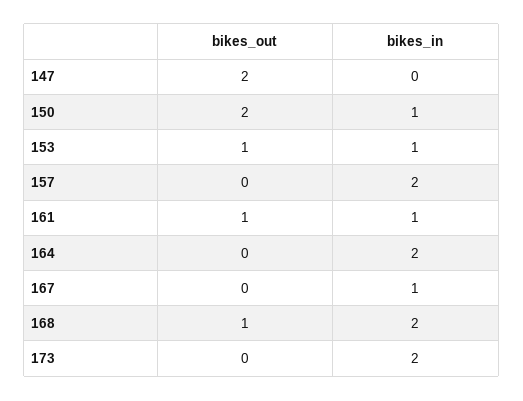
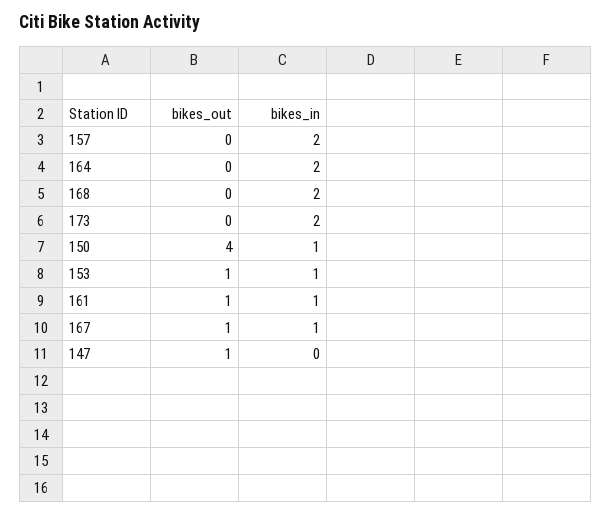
bikes_out, 147: 2 -> 1
bikes_out, 150: 2 -> 4
bikes_out, 167: 0 -> 1
bikes_out, 168: 1 -> 0

